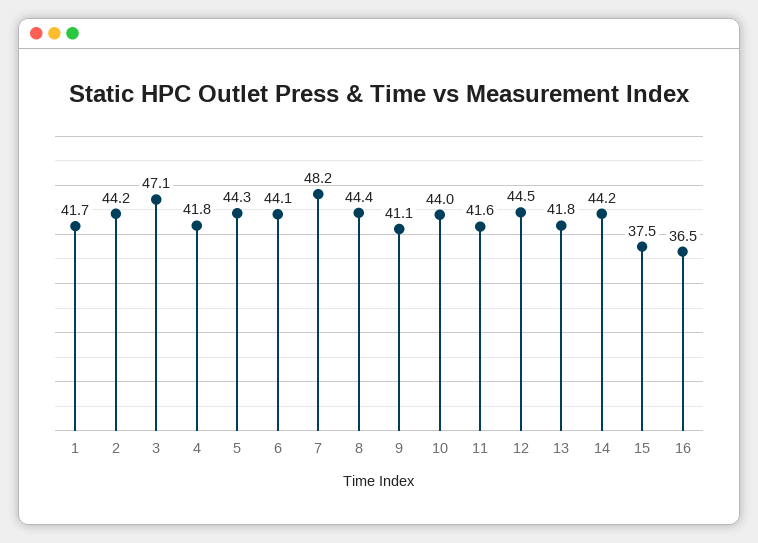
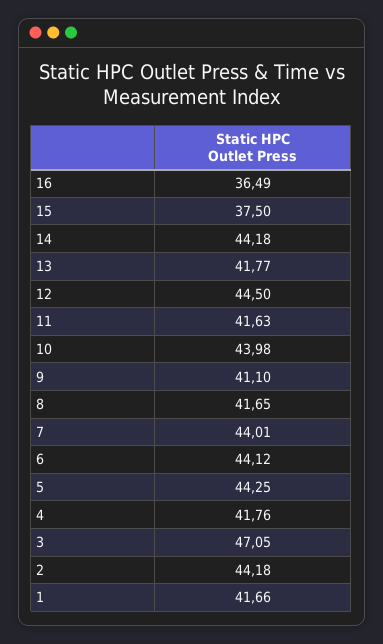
7: 48.2 -> 44.01
8: 44.4 -> 41.65

